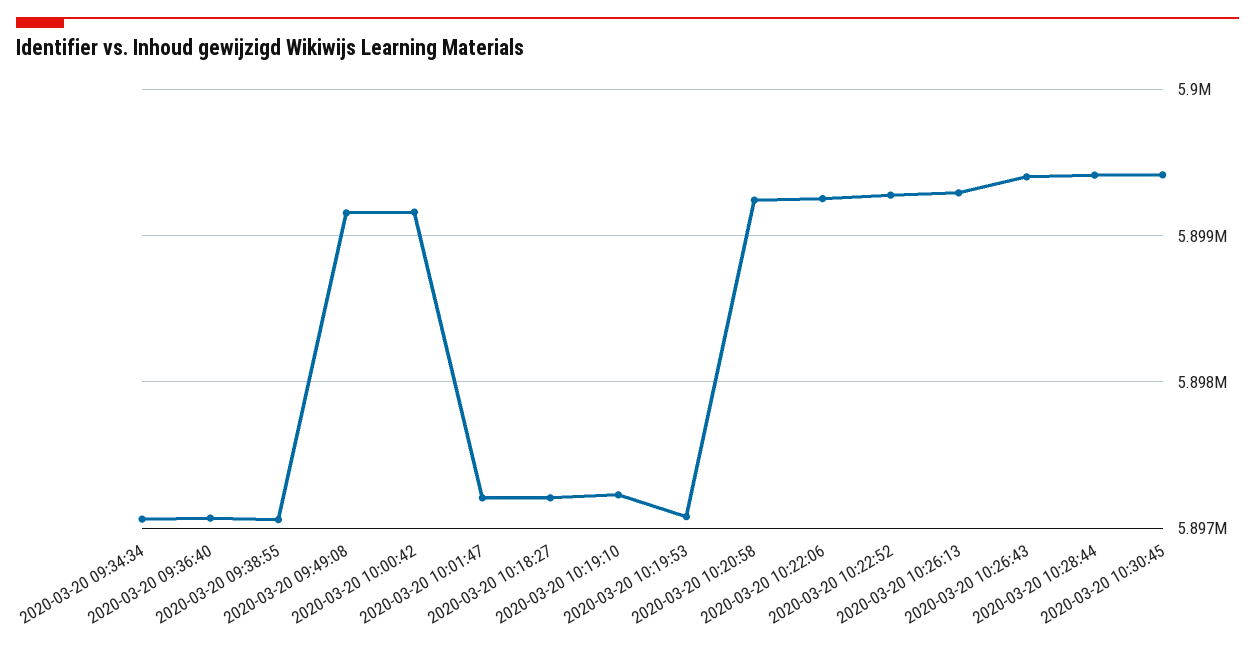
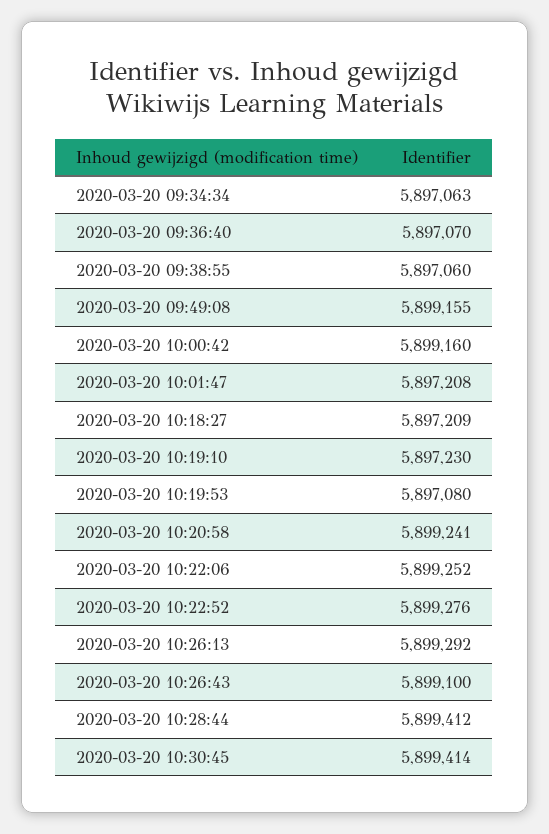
2020-03-20 10:26:43: 5899400 -> 5899100

